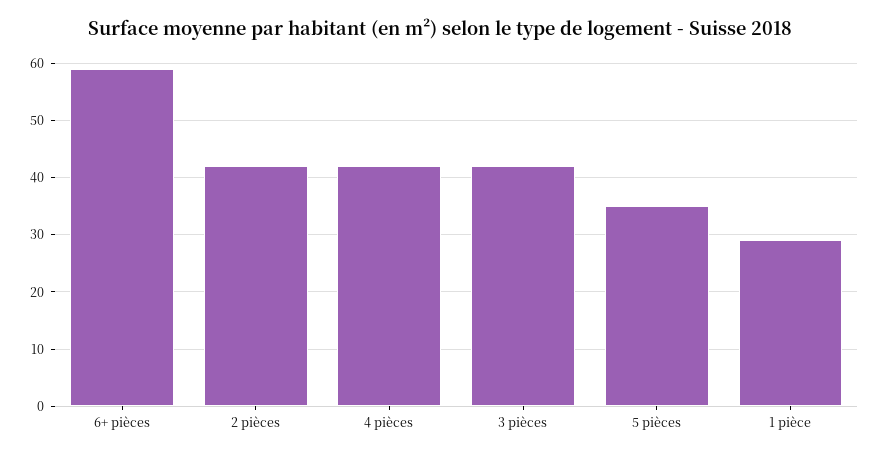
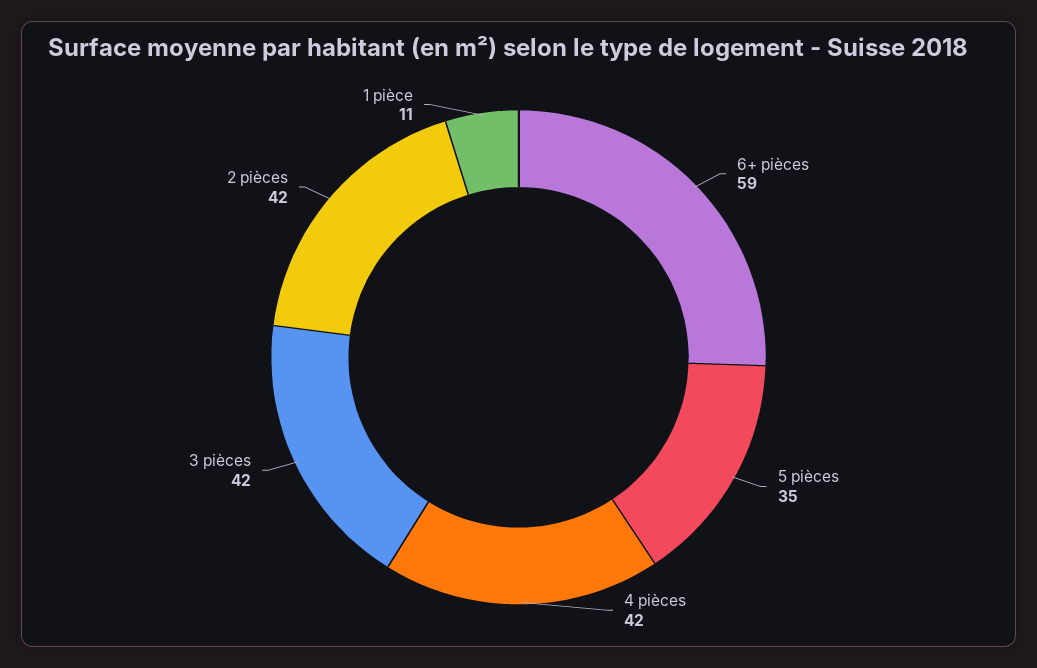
1 pièce: 30 -> 11

